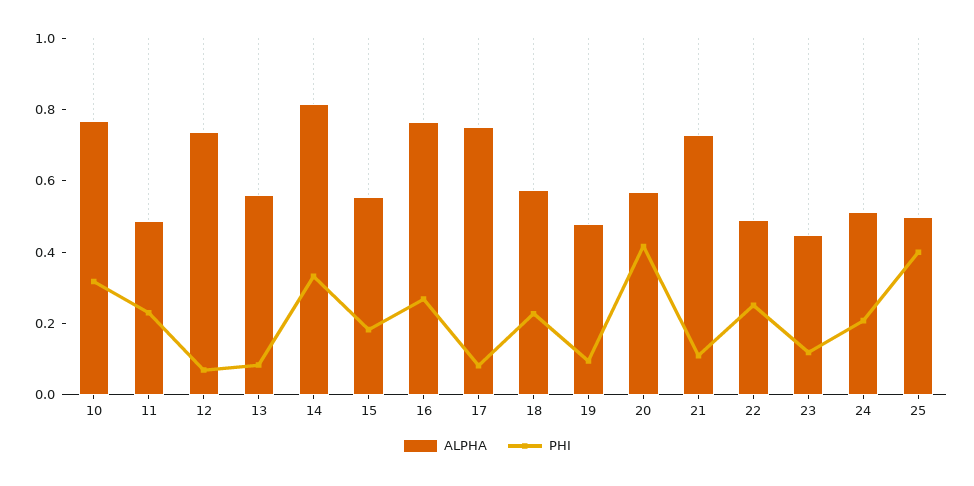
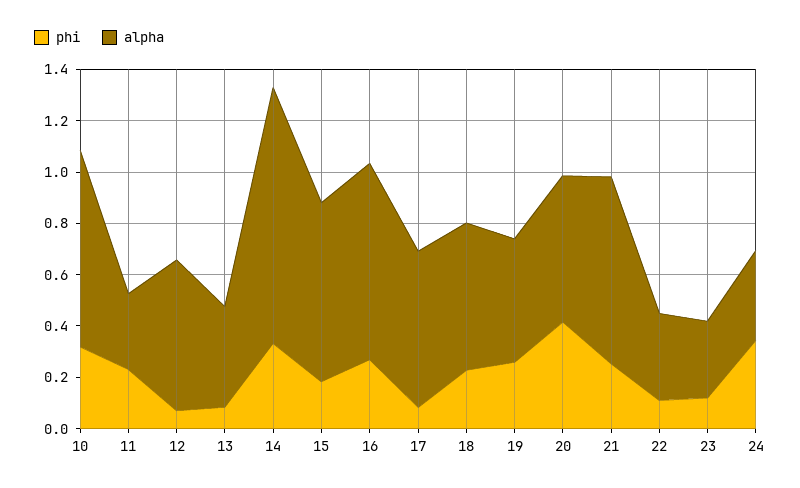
ALPHA, 11: 0.5 -> 0.3
ALPHA, 12: 0.75 -> 0.6
ALPHA, 13: 0.55 -> 0.4
ALPHA, 14: 0.8 -> 1
ALPHA, 15: 0.55 -> 0.7
ALPHA, 17: 0.75 -> 0.6
PHI, 19: 0.1 -> 0.25
PHI, 21: 0.1 -> 0.25
ALPHA, 22: 0.5 -> 0.35
PHI, 22: 0.25 -> 0.1
ALPHA, 23: 0.45 -> 0.3
ALPHA, 24: 0.5 -> 0.35
PHI, 24: 0.2 -> 0.35
ALPHA, 25: 0.5 -> none
PHI, 25: 0.4 -> none

